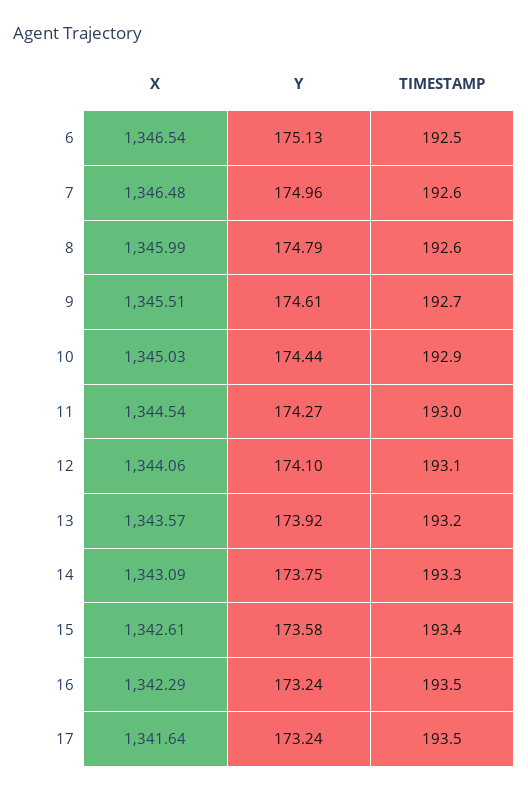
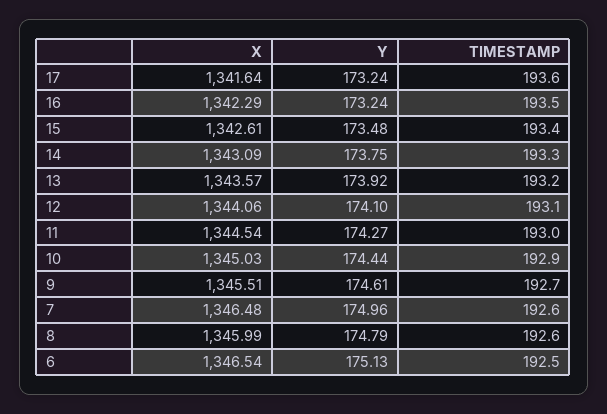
Y, 15: 173.58 -> 173.48
TIMESTAMP, 17: 193.5 -> 193.6

